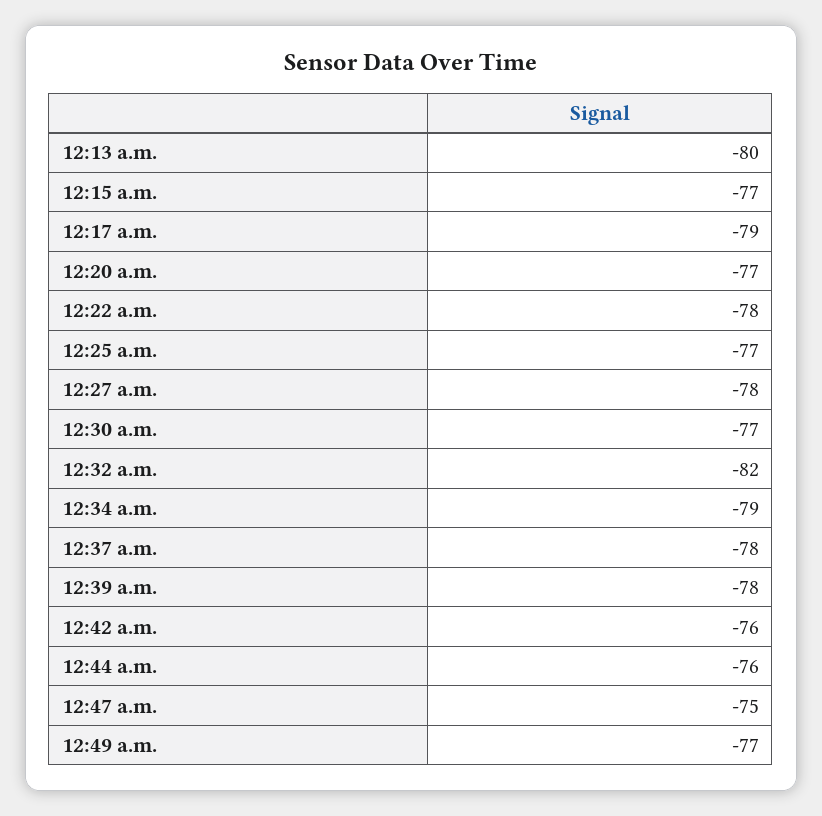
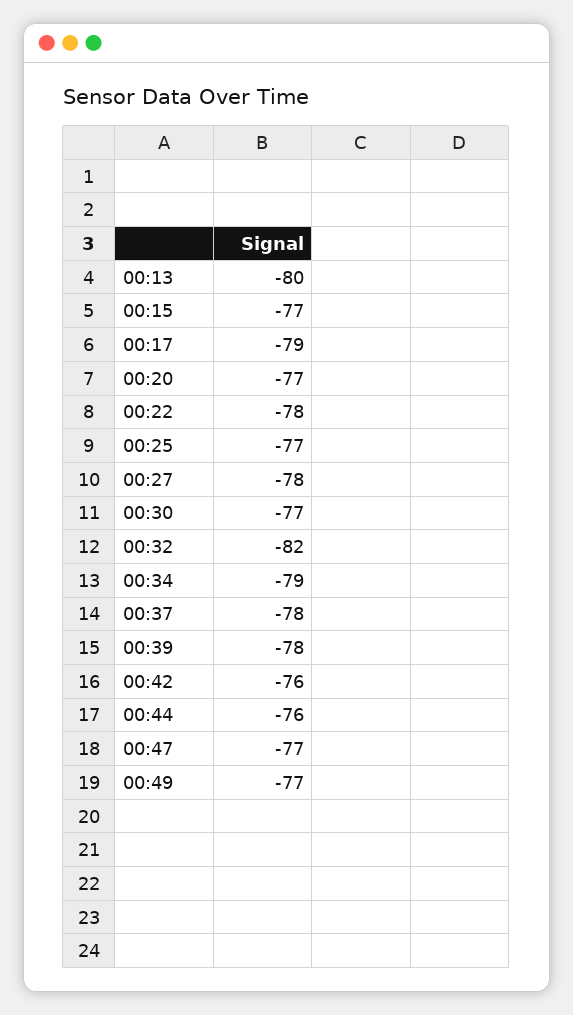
12:47 a.m.: -75 -> -77

